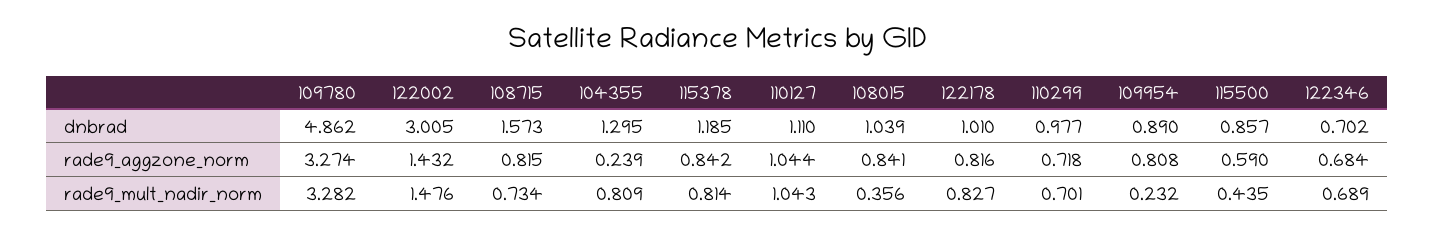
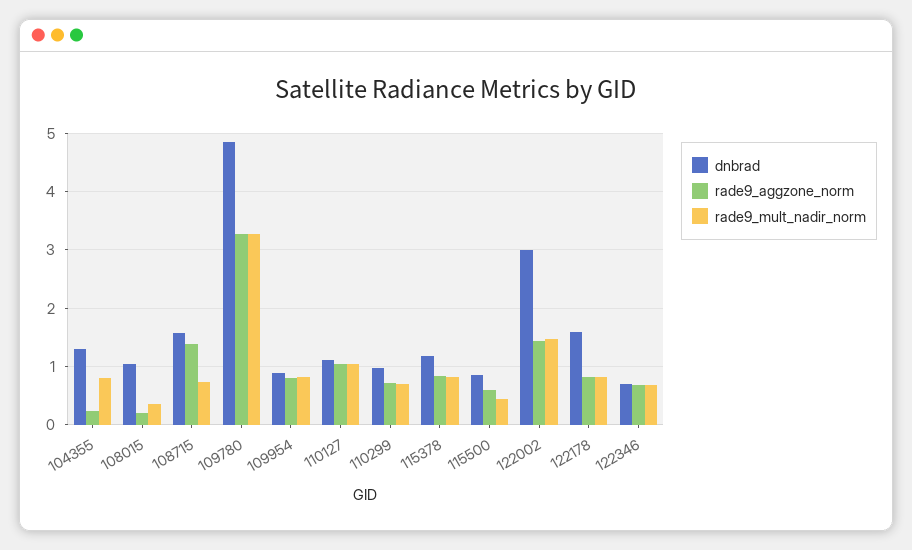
dnbrad, 122178: 1.01 -> 1.6
rade9_aggzone_norm, 108715: 0.815 -> 1.4
rade9_aggzone_norm, 108015: 0.841 -> 0.2
rade9_mult_nadir_norm, 109954: 0.232 -> 0.8

